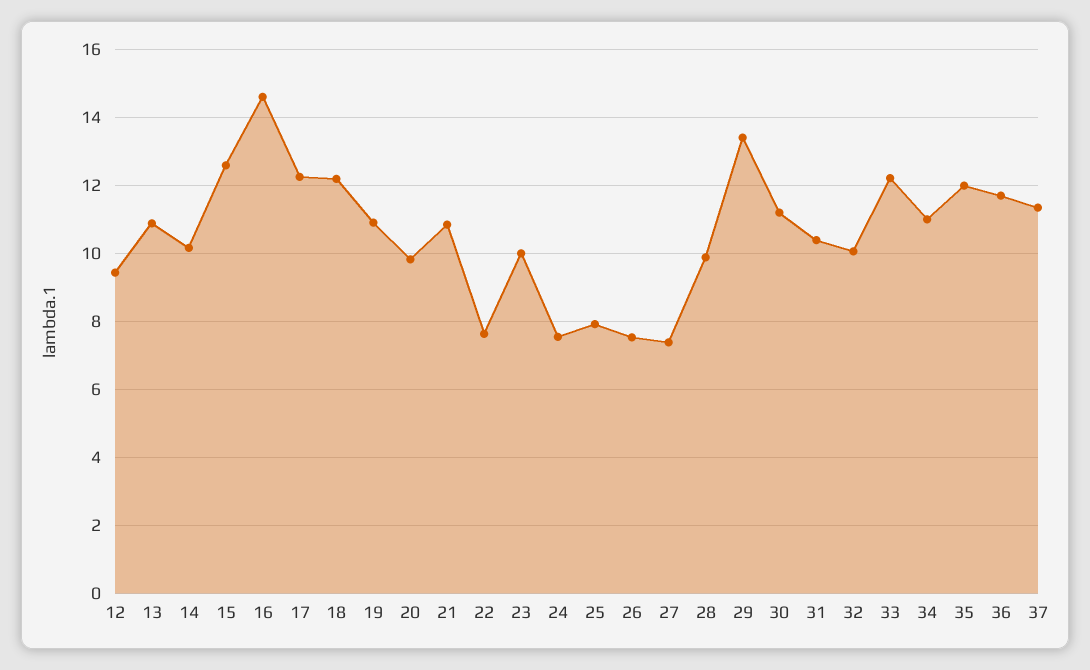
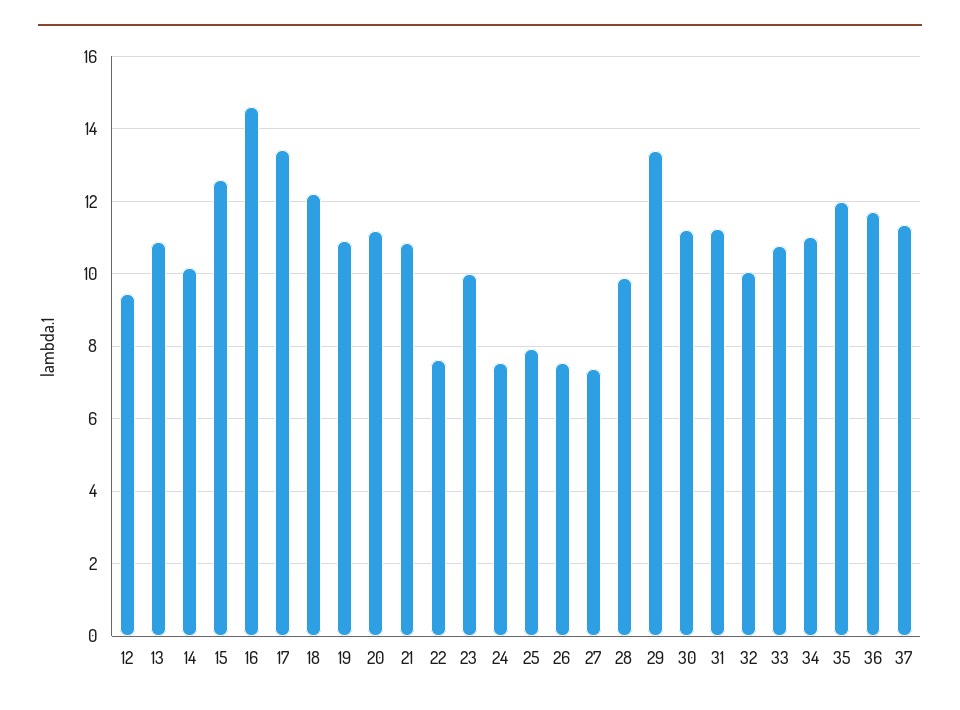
17: 12.2 -> 13.4
20: 9.8 -> 11.2
31: 10.4 -> 11.2
33: 12.2 -> 10.8

